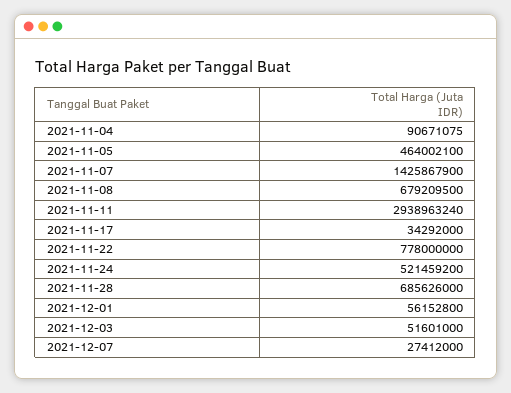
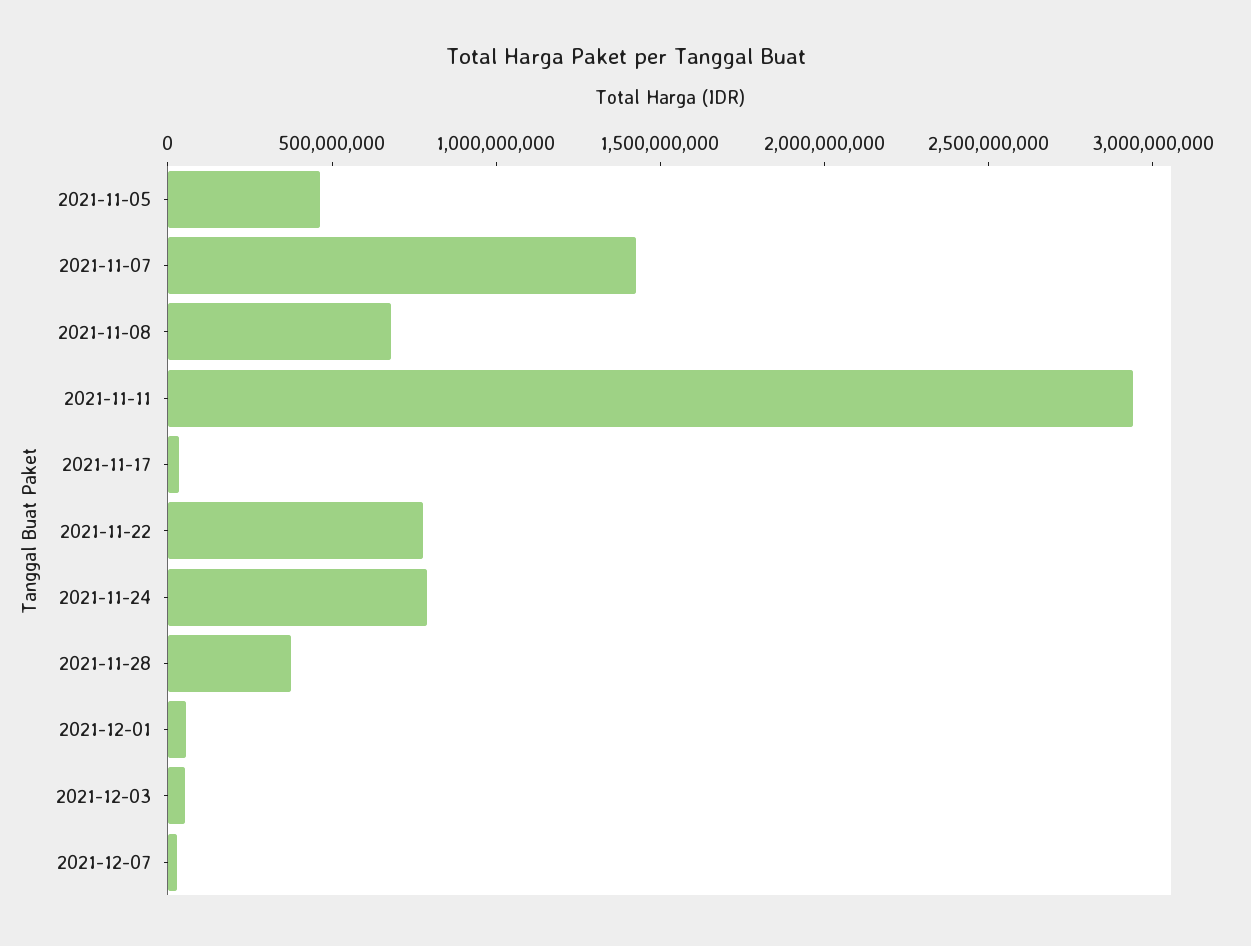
2021-11-04: 90671075 -> none
2021-11-24: 521459200 -> 800000000
2021-11-28: 685626000 -> 400000000

